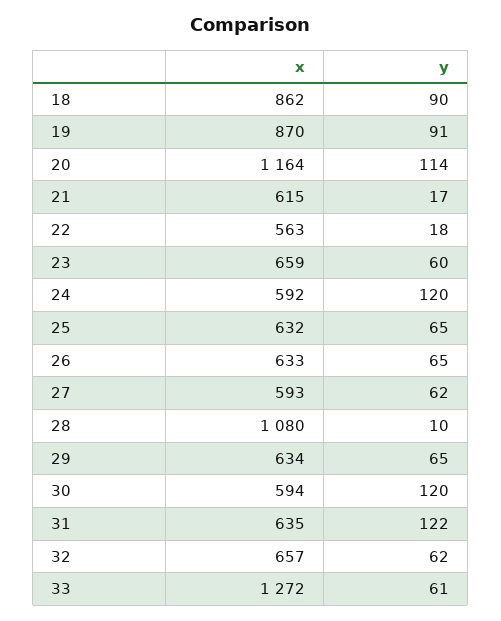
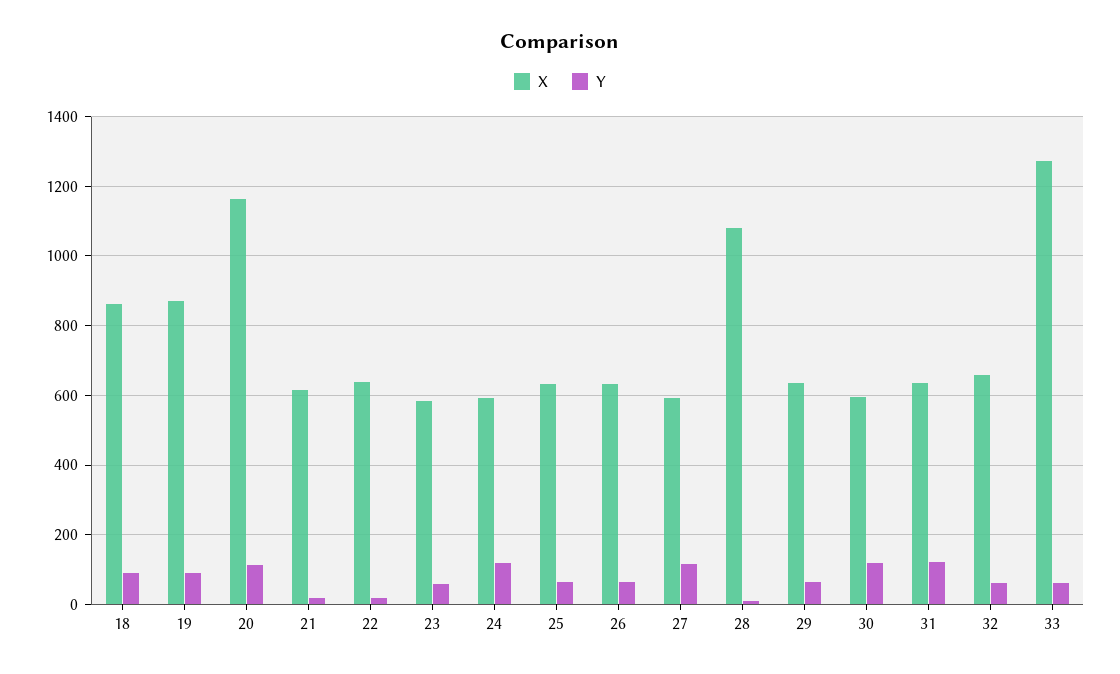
x, 22: 563 -> 640
x, 23: 659 -> 580
y, 27: 62 -> 120

